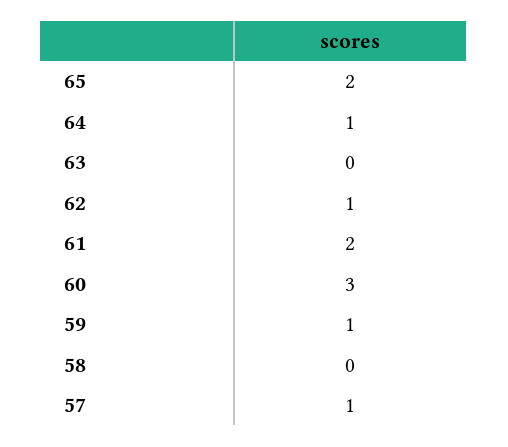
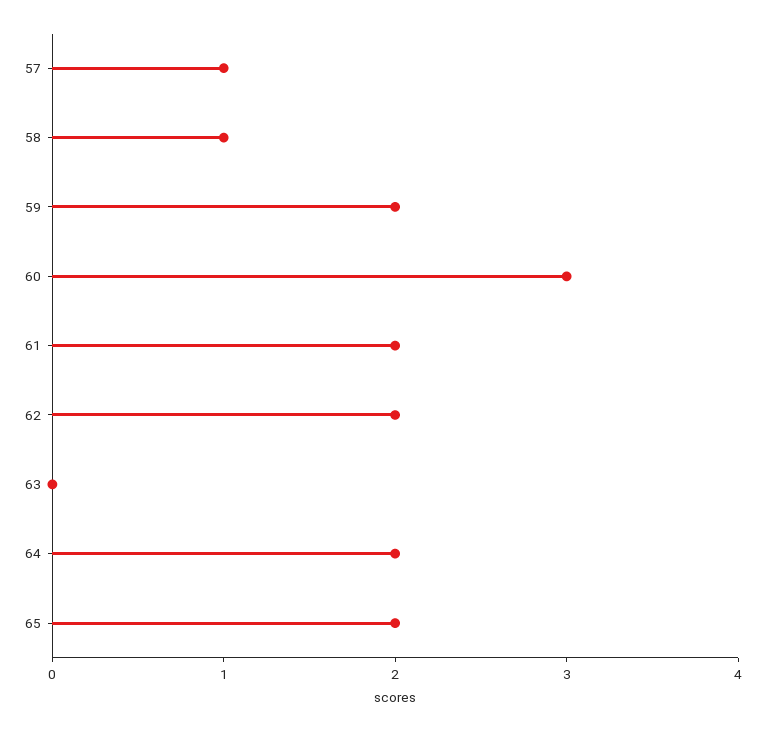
64: 1 -> 2
62: 1 -> 2
59: 1 -> 2
58: 0 -> 1

